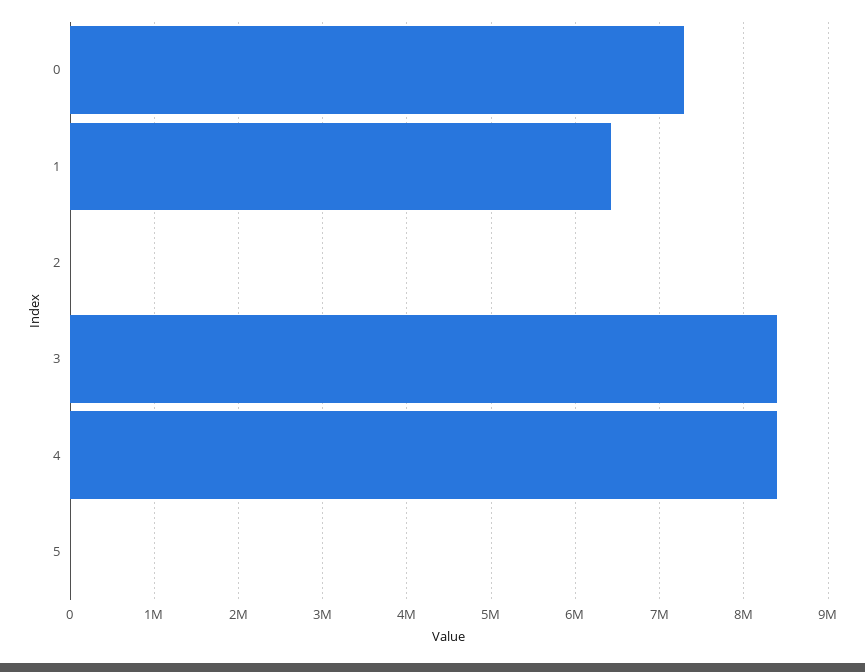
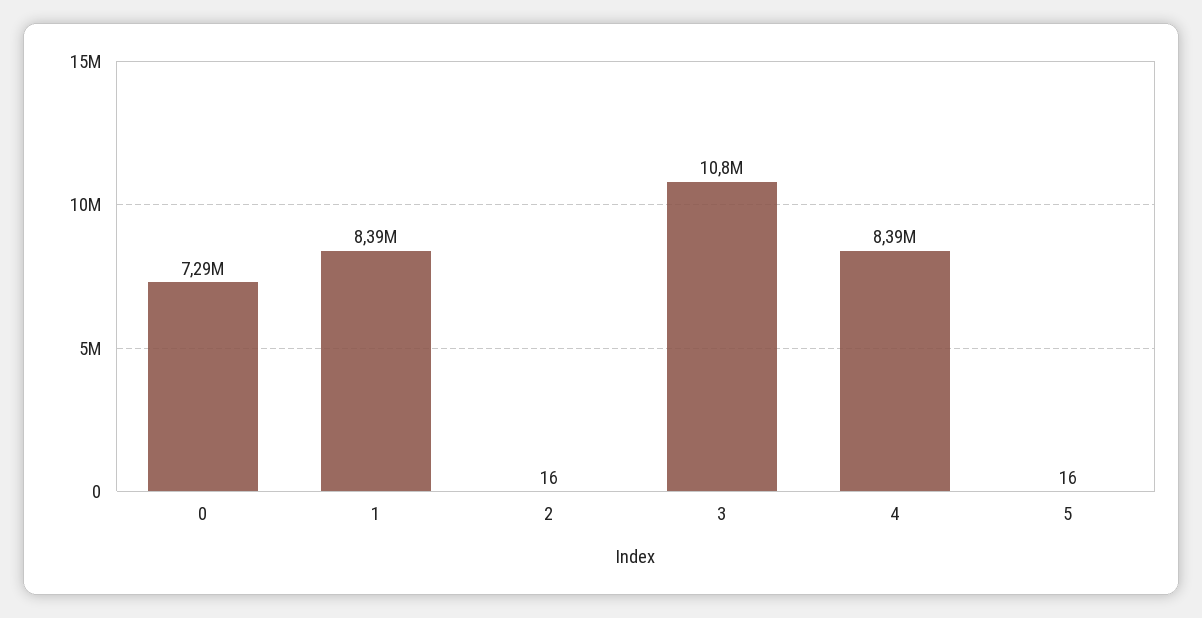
1: 6400000 -> 8390000
3: 8400000 -> 10800000

